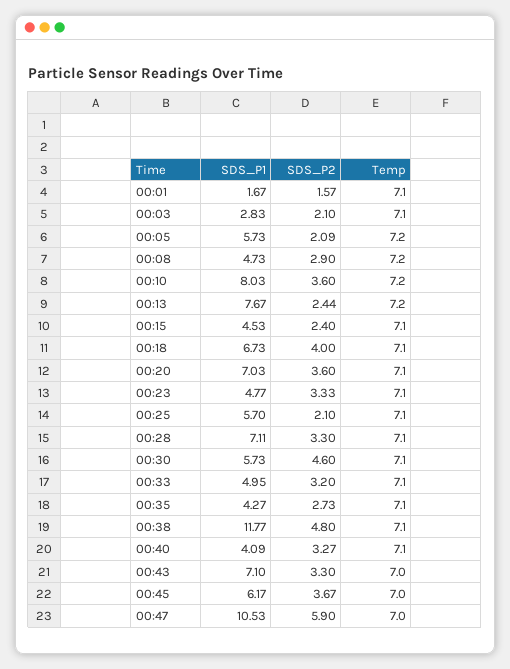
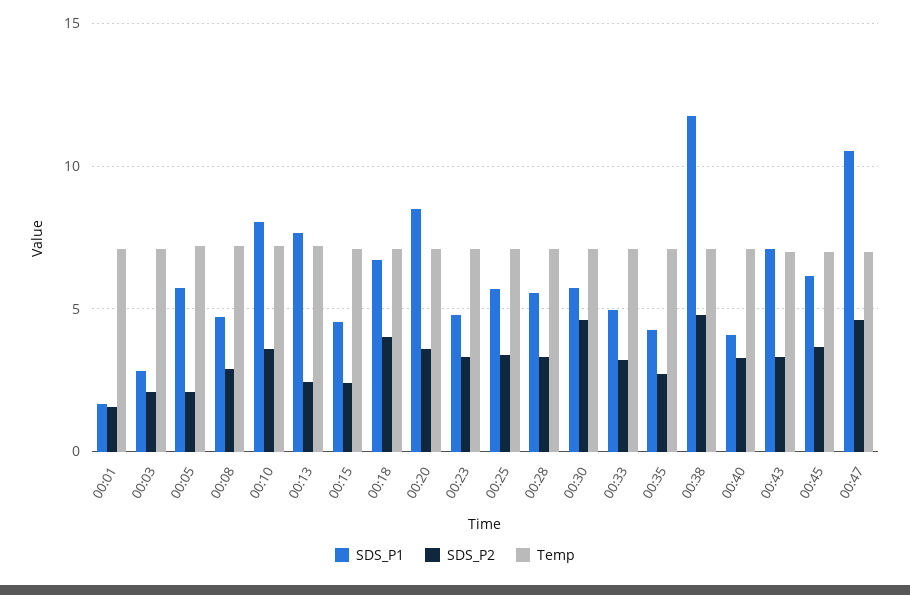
SDS_P1, 00:20: 7.03 -> 8.5
SDS_P2, 00:25: 2.1 -> 3.5
SDS_P1, 00:28: 7.11 -> 5.5
SDS_P2, 00:47: 5.9 -> 4.5

